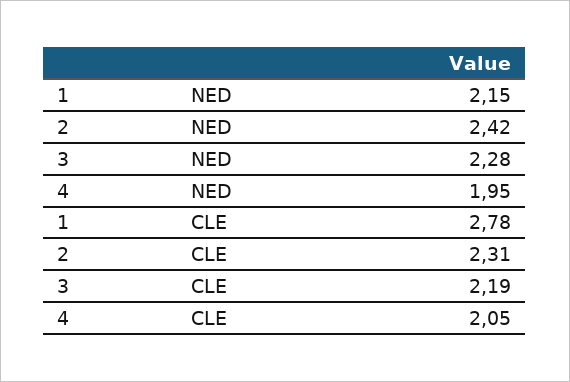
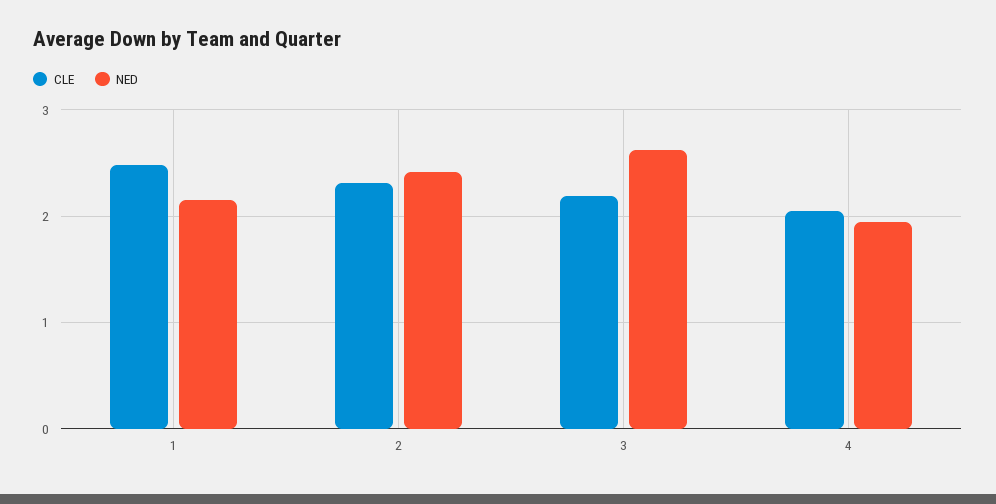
NED, 3: 2.28 -> 2.6
CLE, 1: 2.78 -> 2.5

